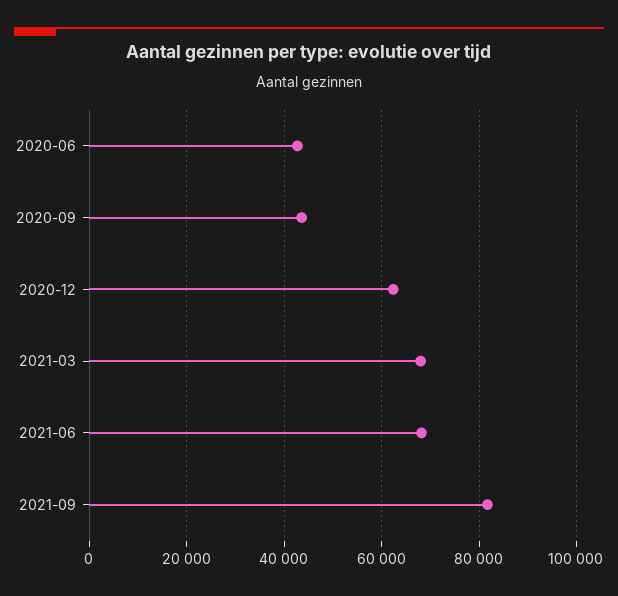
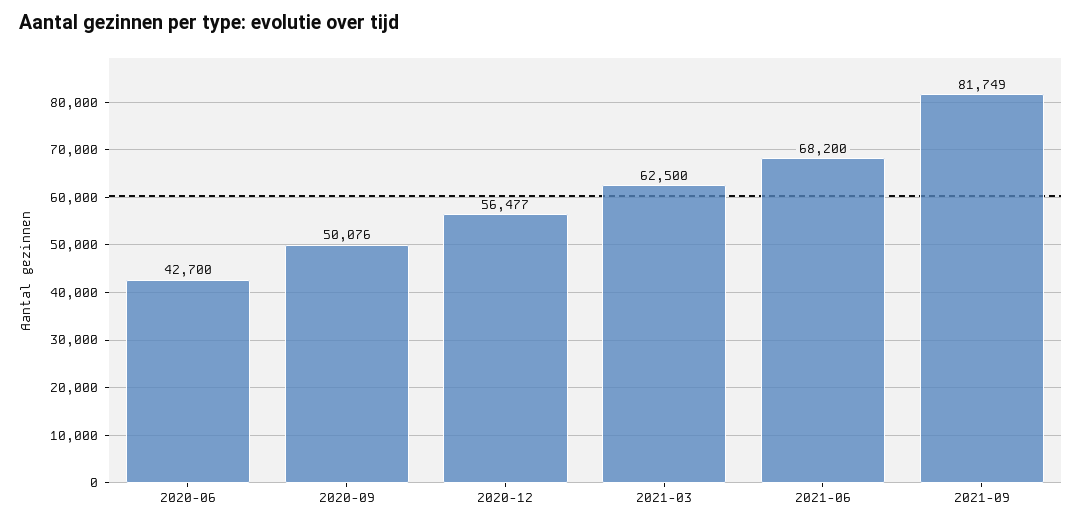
2020-09: 44000 -> 50076
2020-12: 62000 -> 56477
2021-03: 68000 -> 62500

